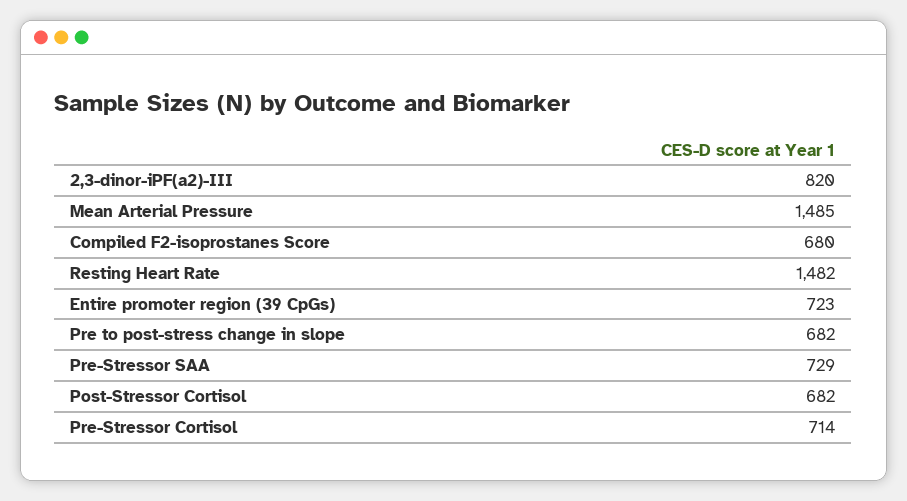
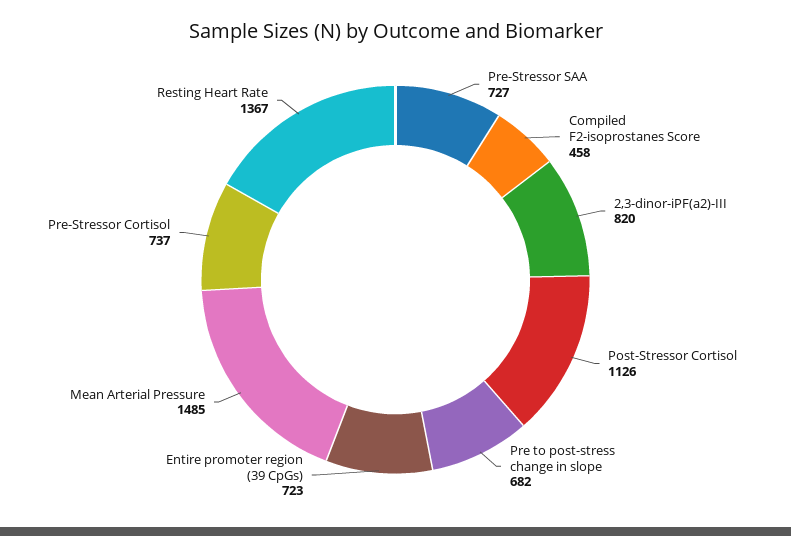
Compiled F2-isoprostanes Score: 680 -> 458
Resting Heart Rate: 1482 -> 1367
Pre-Stressor SAA: 729 -> 727
Post-Stressor Cortisol: 682 -> 1126
Pre-Stressor Cortisol: 714 -> 737

